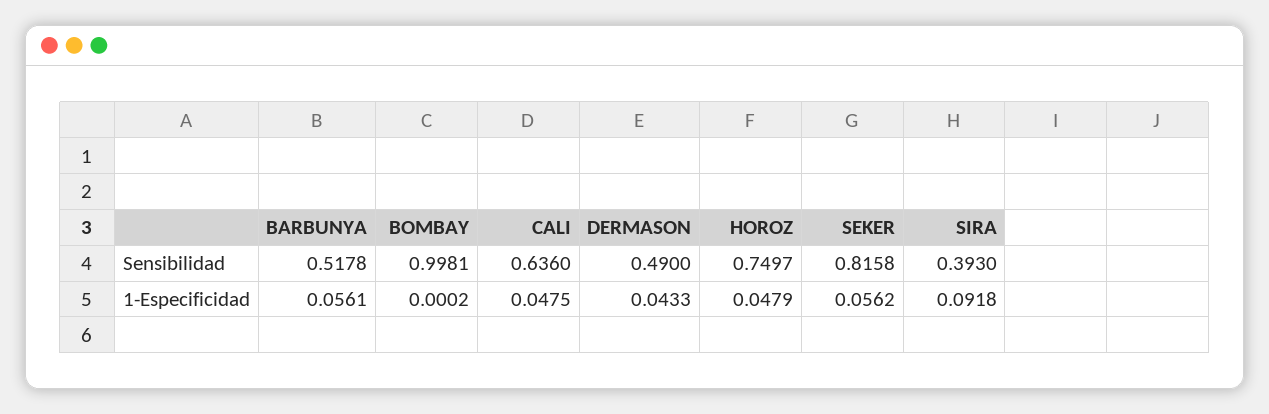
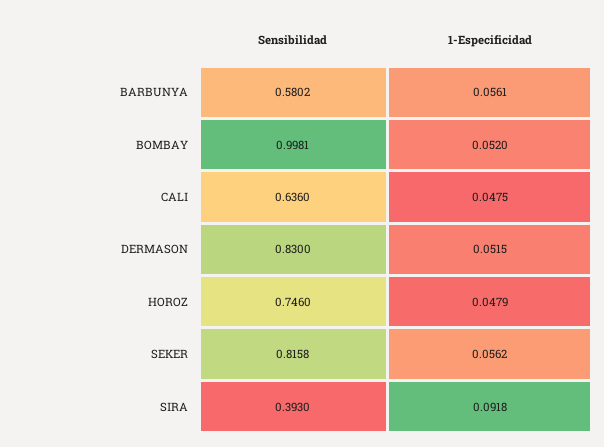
BARBUNYA, Sensibilidad: 0.5178 -> 0.5802
DERMASON, Sensibilidad: 0.49 -> 0.83
HOROZ, Sensibilidad: 0.7497 -> 0.746
BOMBAY, 1-Especificidad: 0.0002 -> 0.052
DERMASON, 1-Especificidad: 0.0433 -> 0.0515

